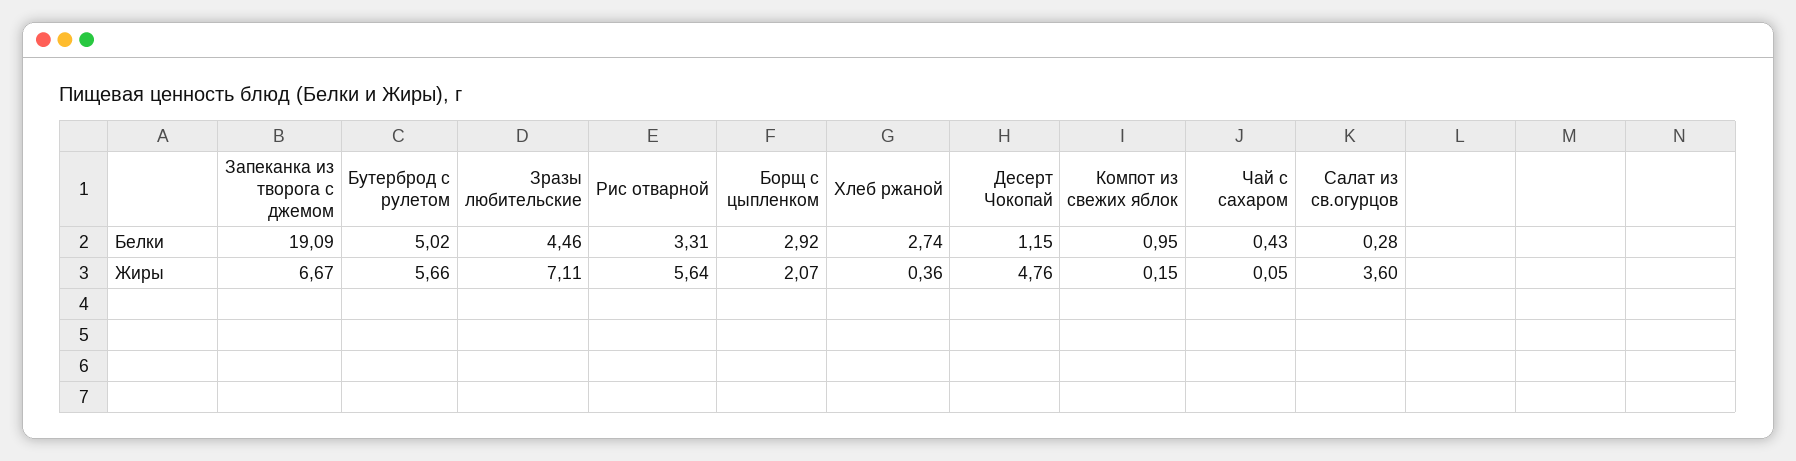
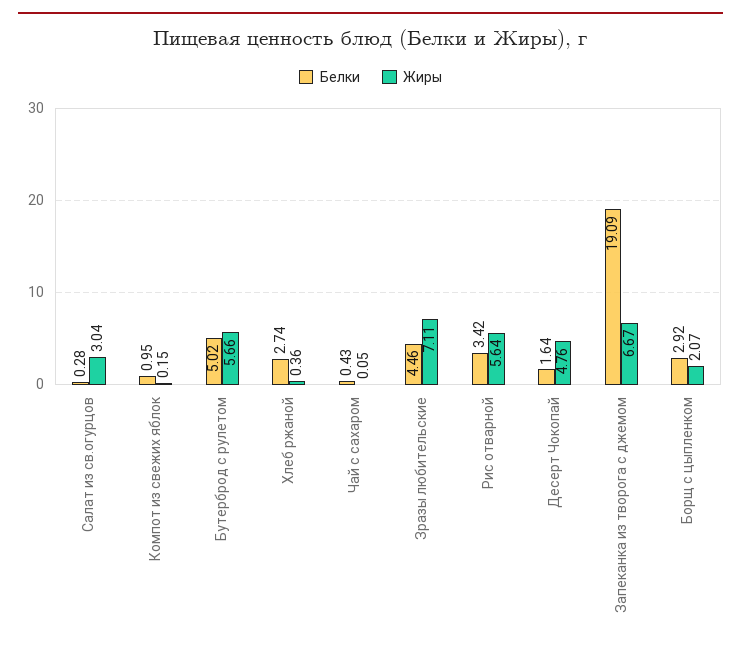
Белки, Рис отварной: 3.31 -> 3.42
Белки, Десерт Чокопай: 1.15 -> 1.64
Жиры, Салат из св.огурцов: 3.6 -> 3.04

